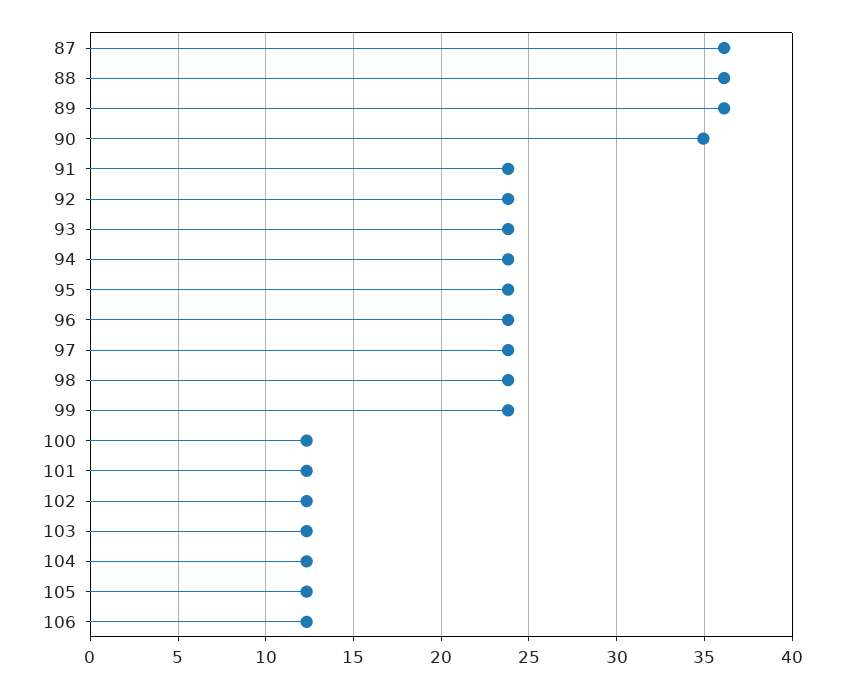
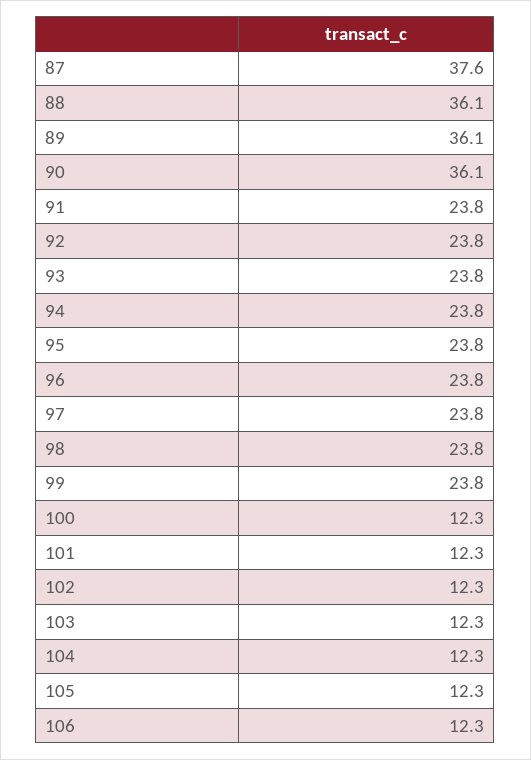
87: 36 -> 37.6
90: 35 -> 36.1

